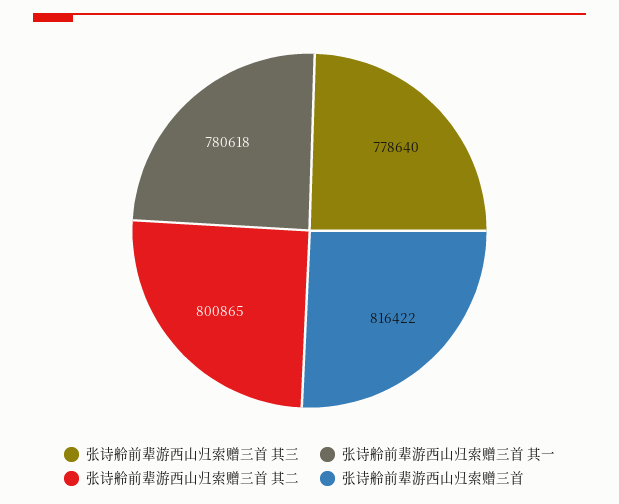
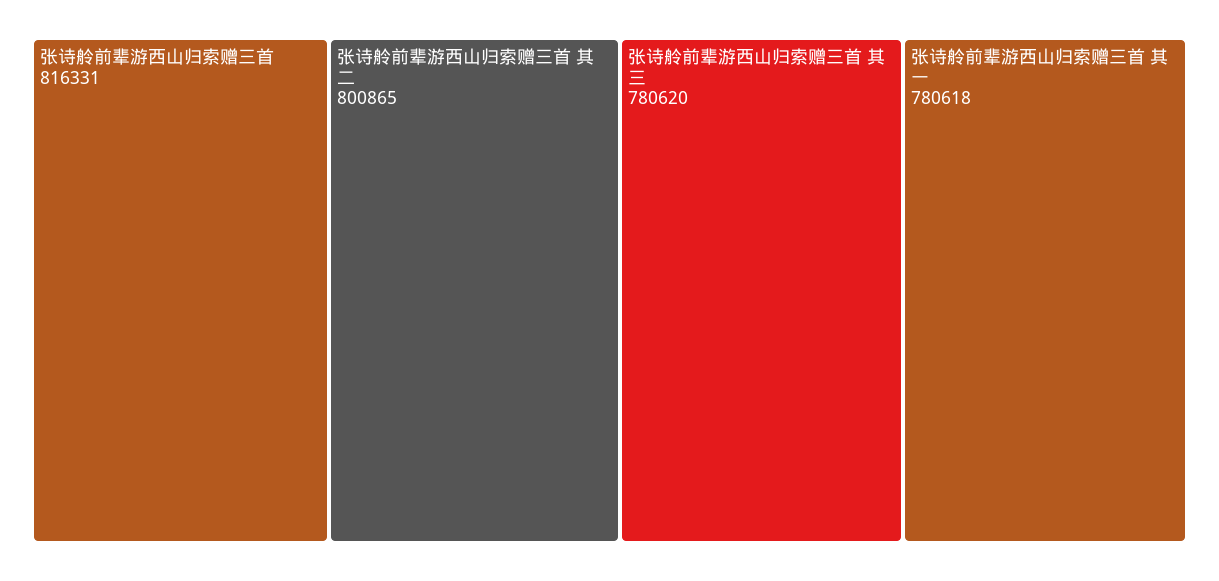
张诗舲前辈游西山归索赠三首 其三: 778640 -> 780620
张诗舲前辈游西山归索赠三首: 816422 -> 816331

